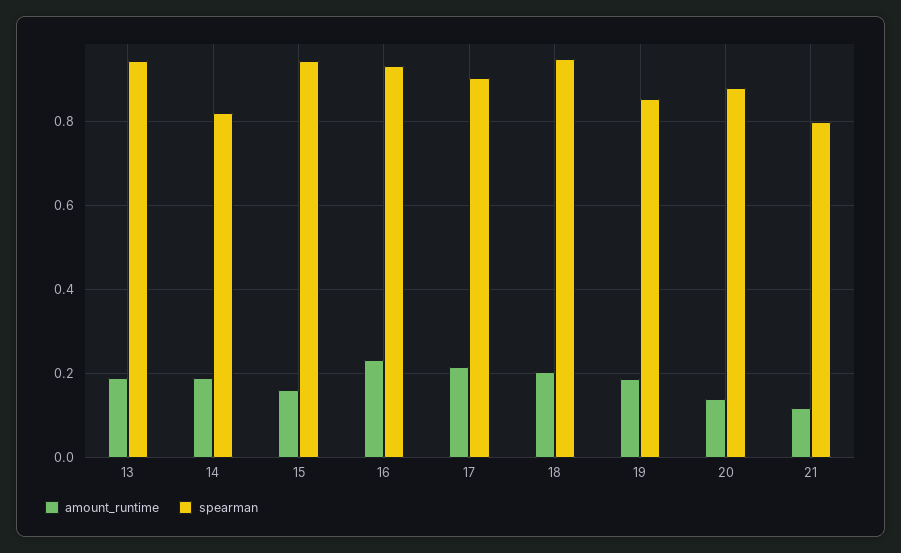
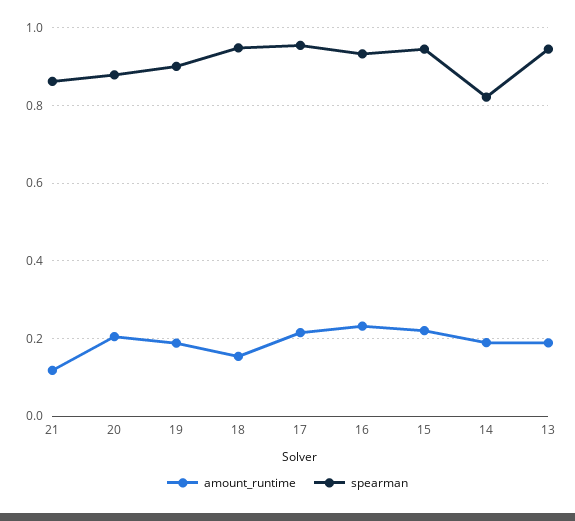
amount_runtime, 15: 0.16 -> 0.22
spearman, 17: 0.9 -> 0.96
amount_runtime, 18: 0.2 -> 0.16
spearman, 19: 0.86 -> 0.9
amount_runtime, 20: 0.14 -> 0.2
spearman, 21: 0.8 -> 0.86

